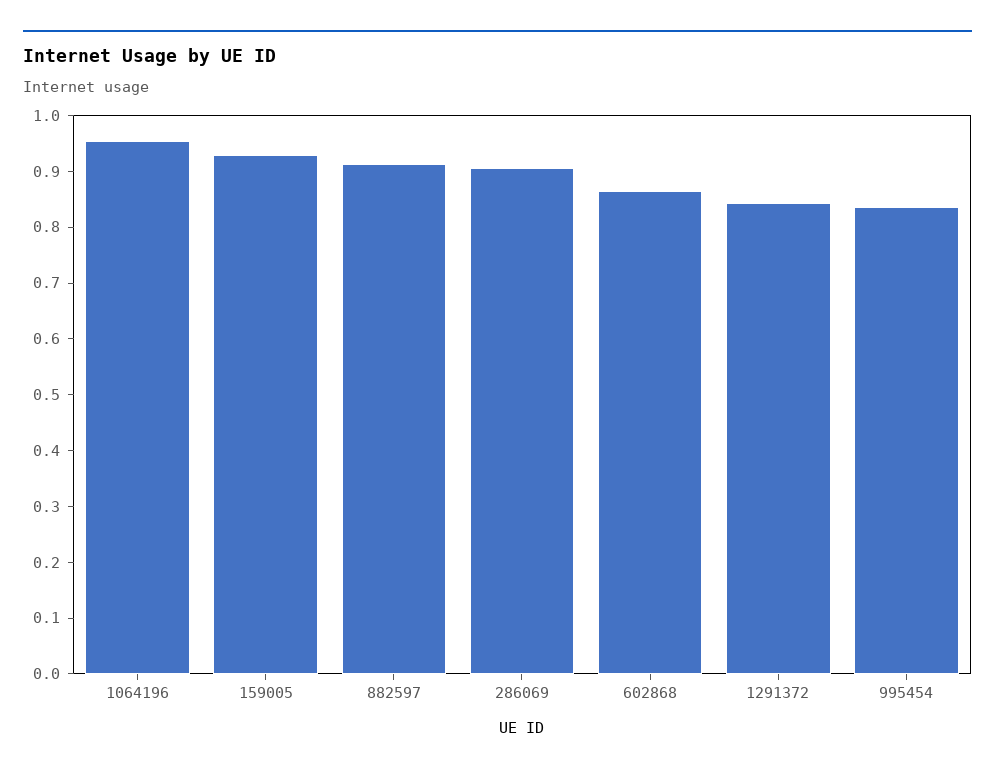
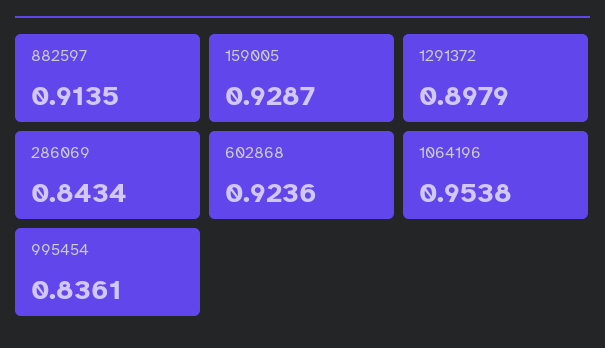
286069: 0.9 -> 0.8434
602868: 0.86 -> 0.9236
1291372: 0.84 -> 0.8979

